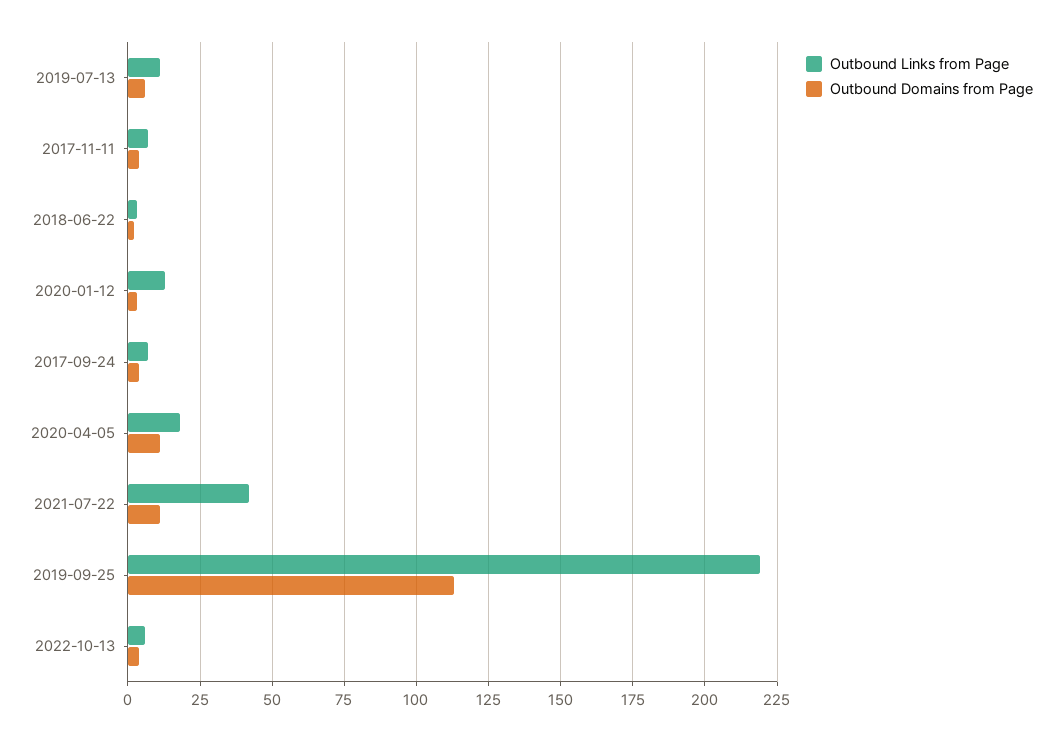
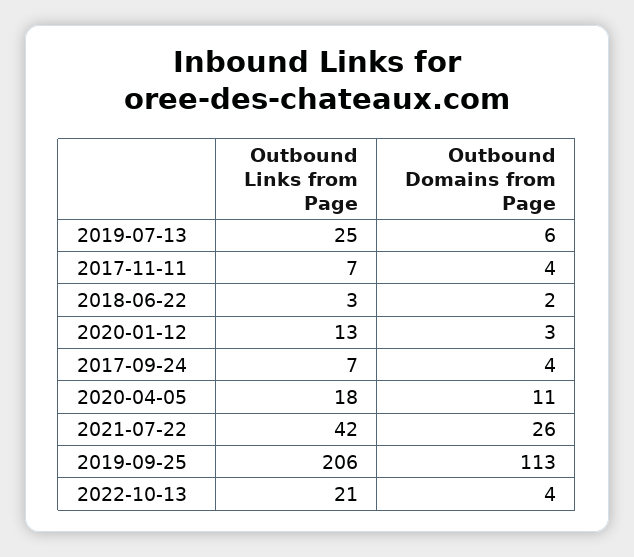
Outbound Links from Page, 2019-07-13: 10 -> 25
Outbound Domains from Page, 2021-07-22: 10 -> 26
Outbound Links from Page, 2019-09-25: 220 -> 206
Outbound Links from Page, 2022-10-13: 5 -> 21

